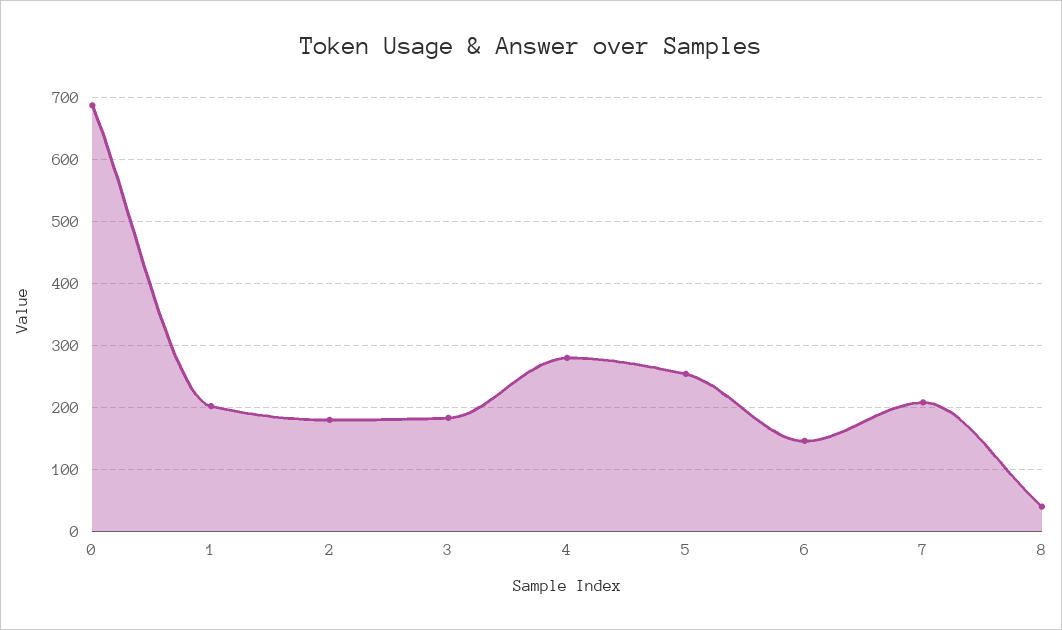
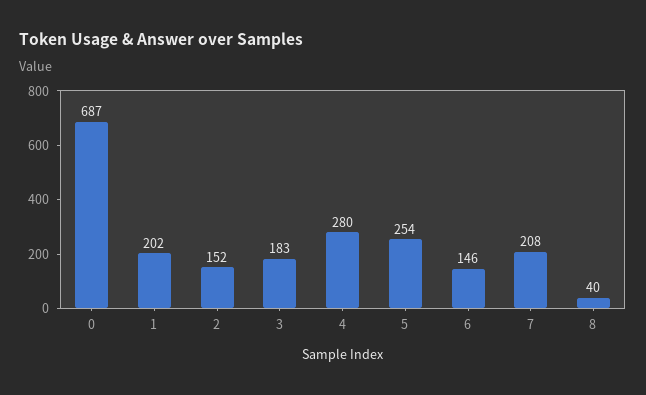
2: 180 -> 152

